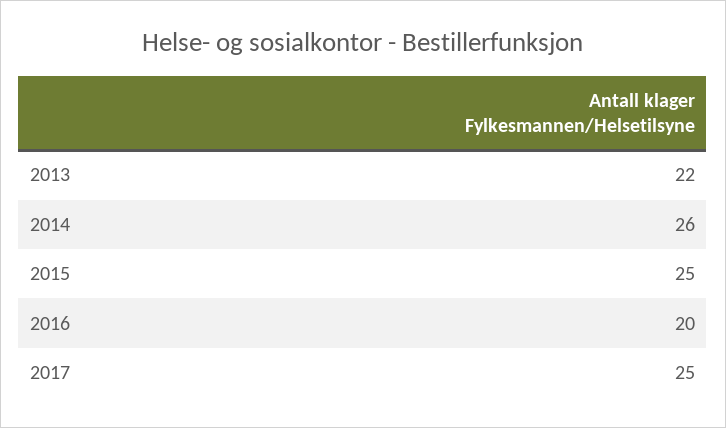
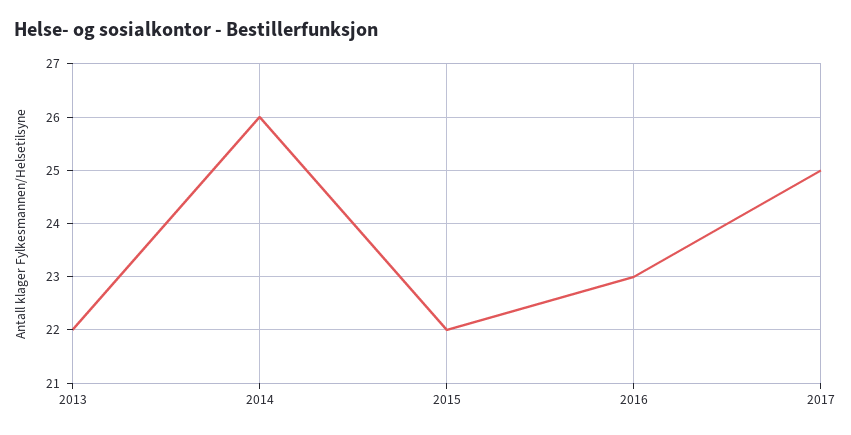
2015: 25 -> 22
2016: 20 -> 23

